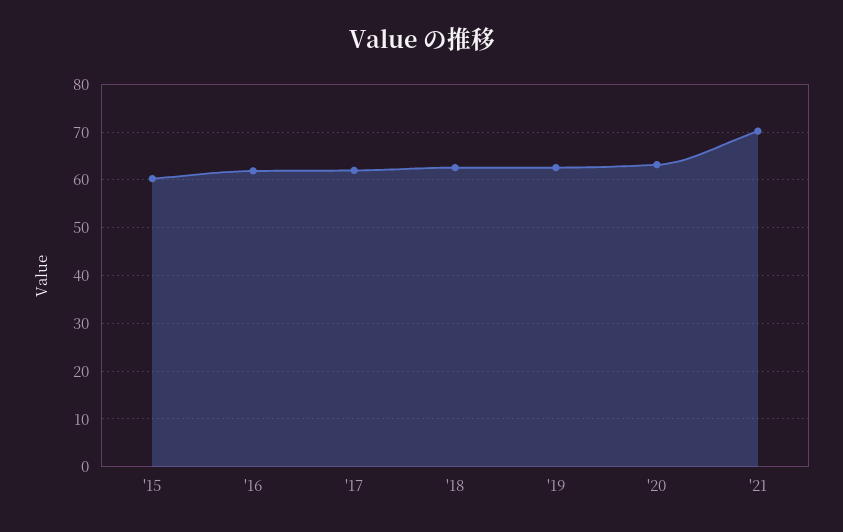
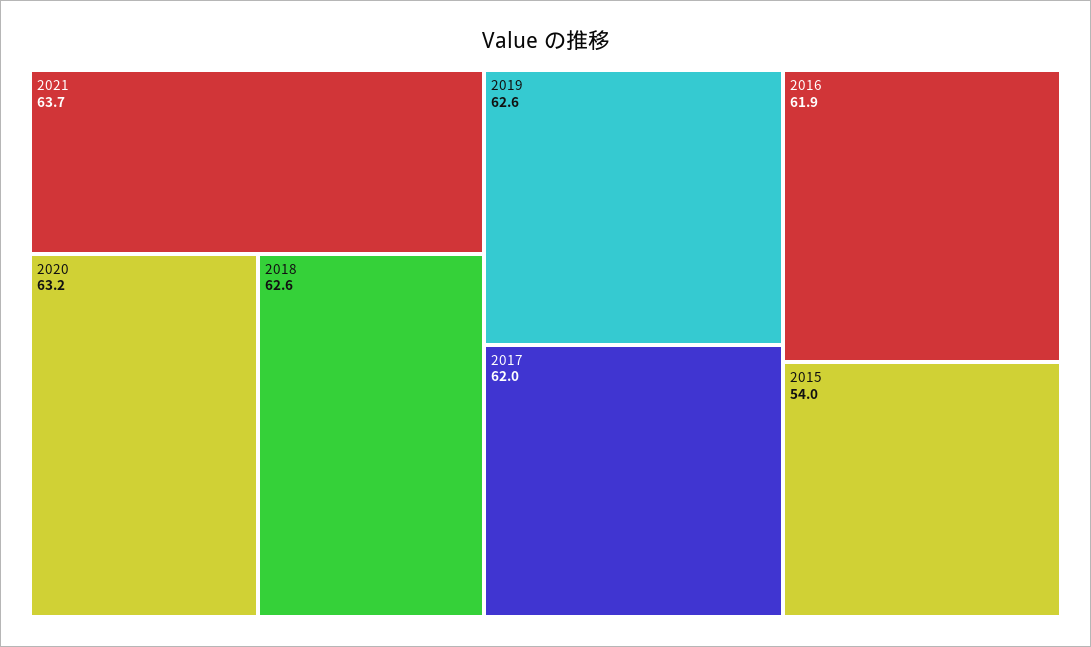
'15: 60 -> 54
'21: 70 -> 63.7

